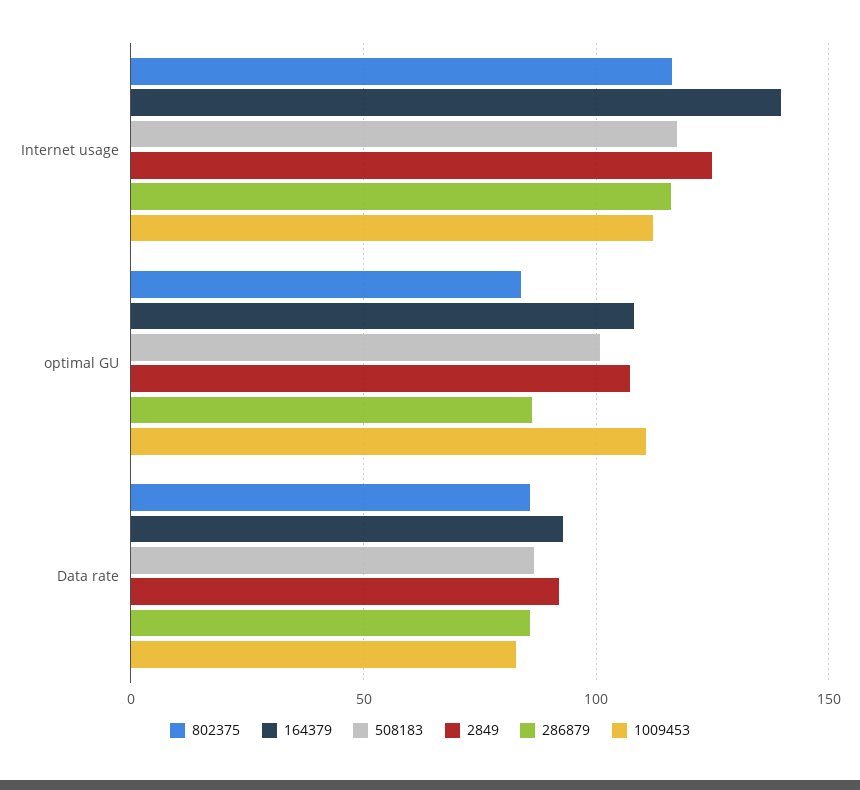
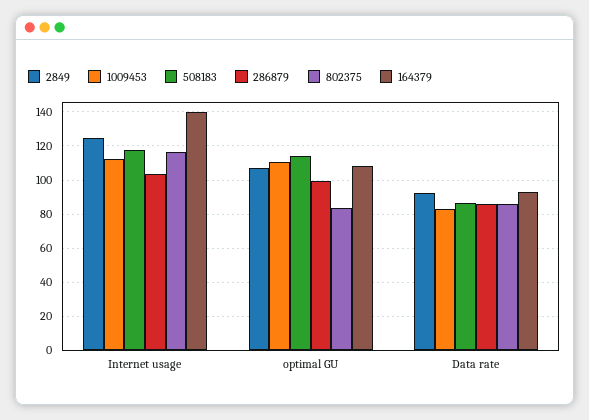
286879, Internet usage: 115 -> 105
508183, optimal GU: 100 -> 115
286879, optimal GU: 85 -> 100

